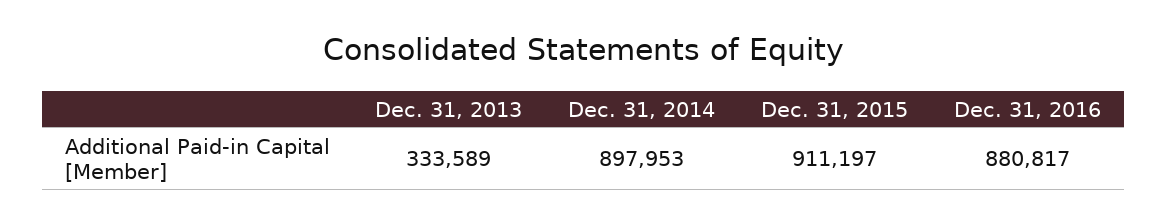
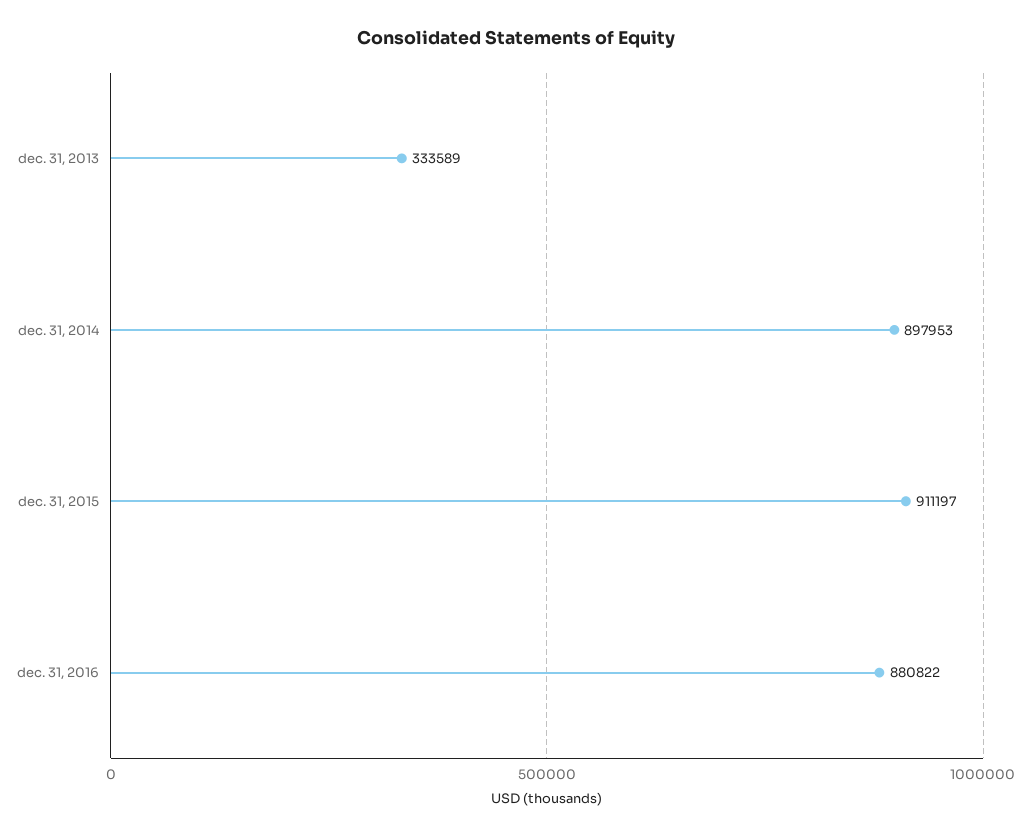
Dec. 31, 2016: 880817 -> 880822

